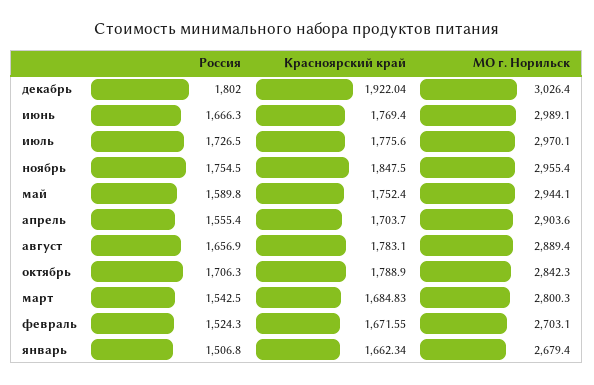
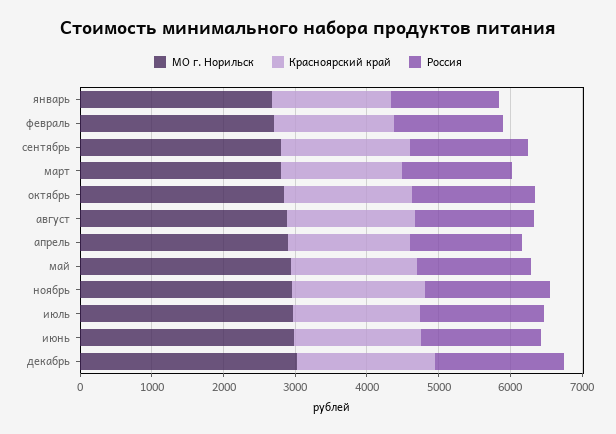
МО г. Норильск, сентябрь: none -> 2800
Красноярский край, сентябрь: none -> 1800
Россия, сентябрь: none -> 1600

